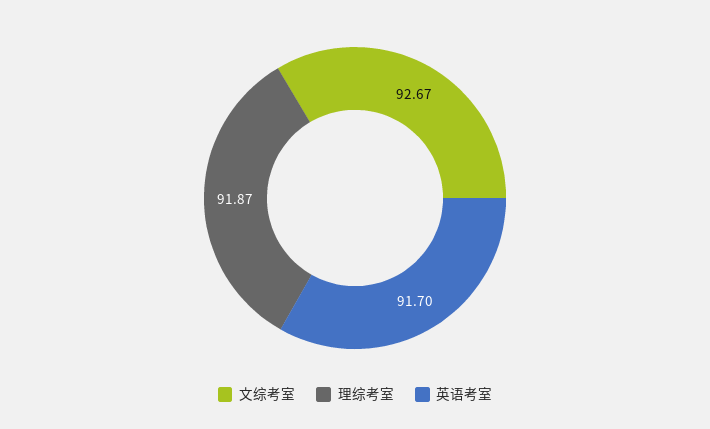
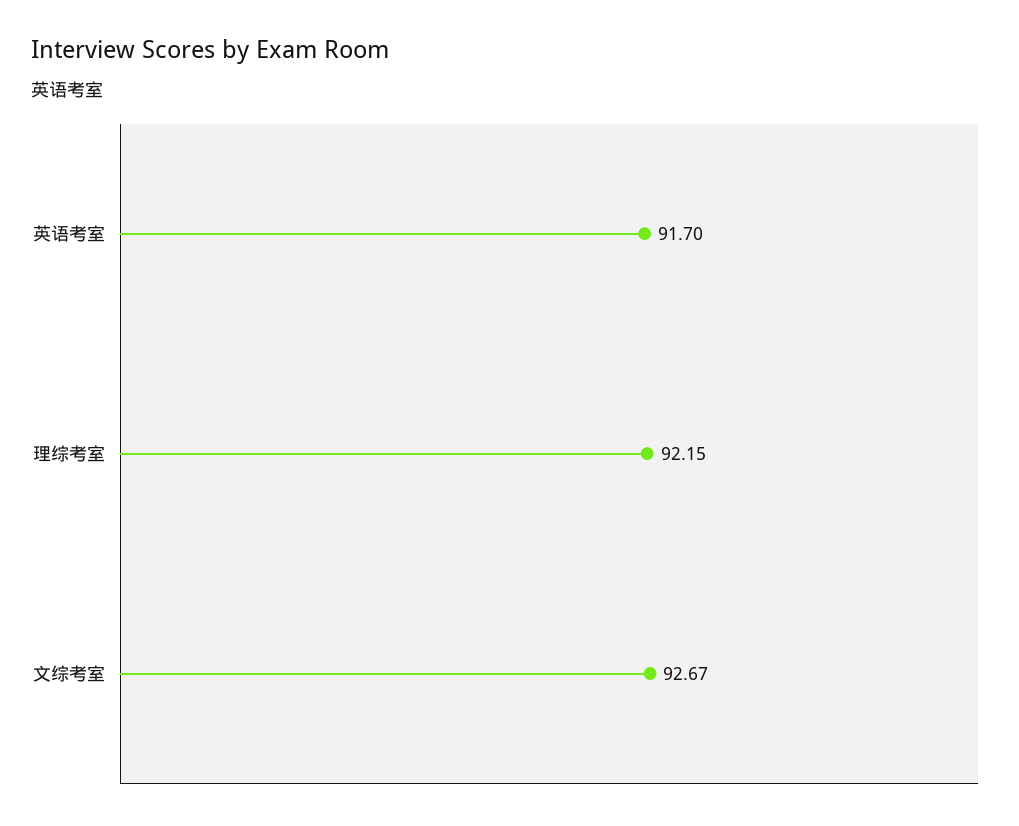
理综考室: 91.87 -> 92.15

